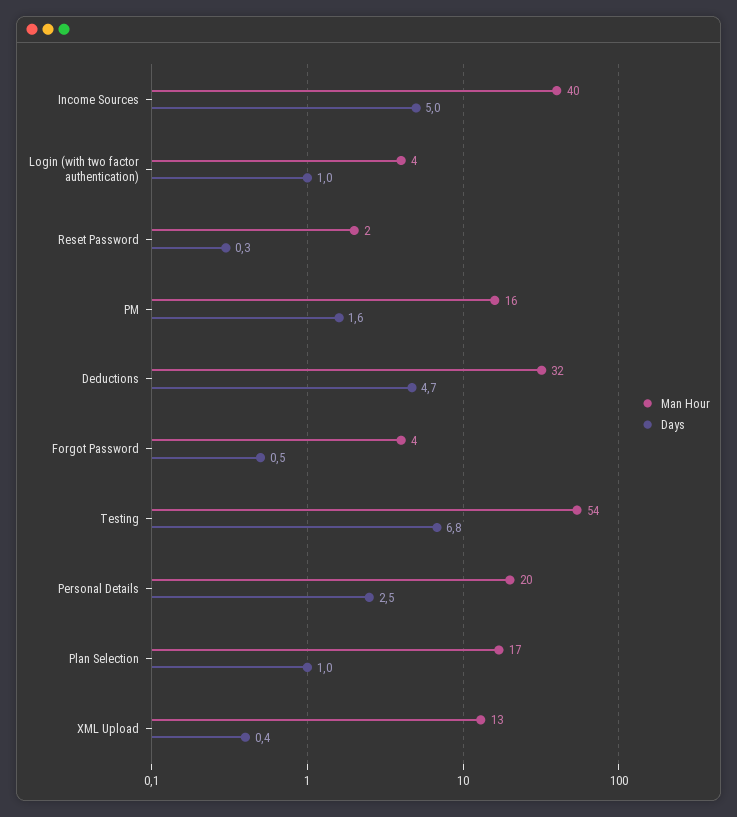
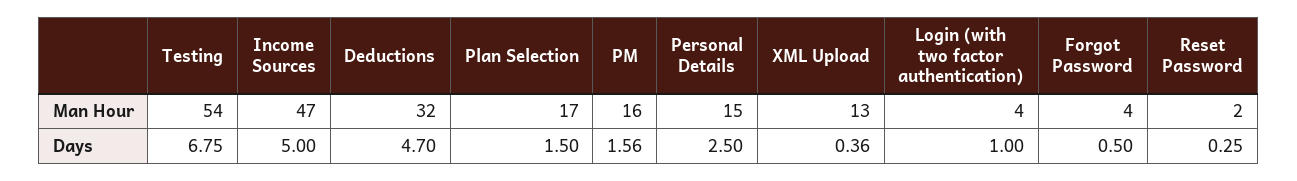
Man Hour, Income Sources: 40 -> 47
Man Hour, Personal Details: 20 -> 15
Days, Plan Selection: 1 -> 1.5

